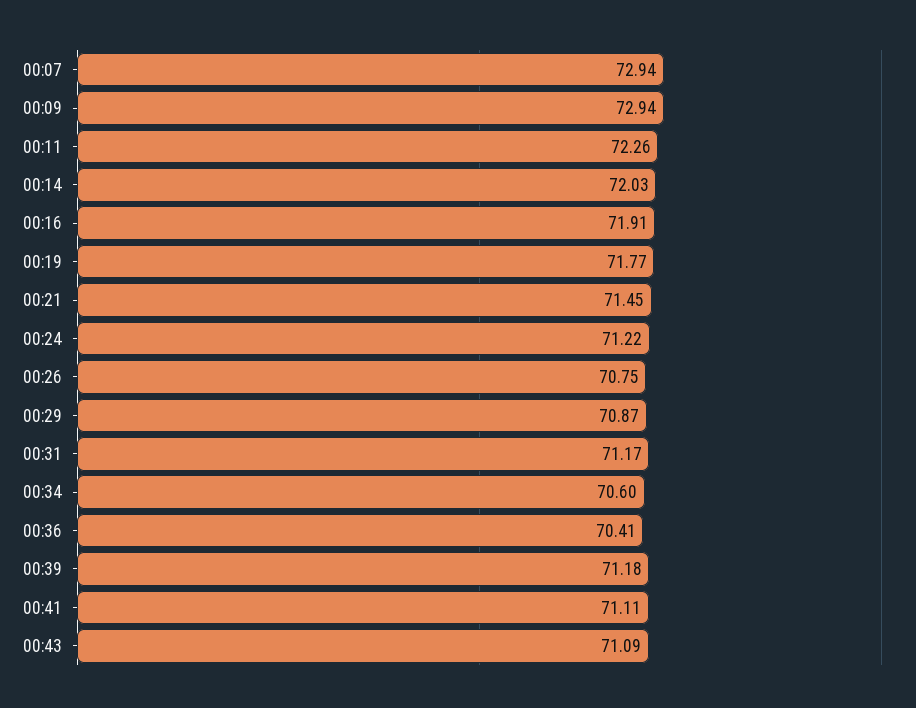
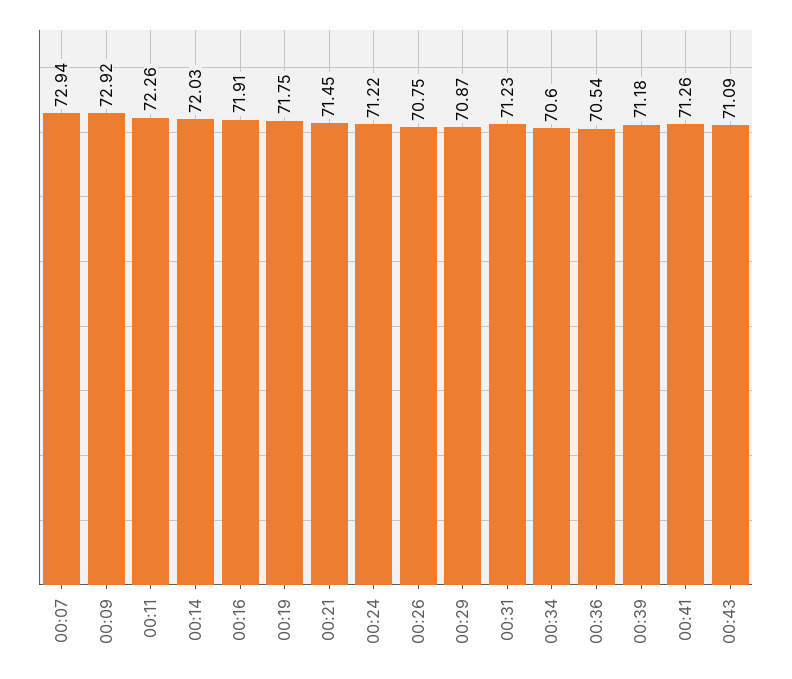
00:09: 72.94 -> 72.92
00:19: 71.77 -> 71.75
00:31: 71.17 -> 71.23
00:36: 70.41 -> 70.54
00:41: 71.11 -> 71.26

